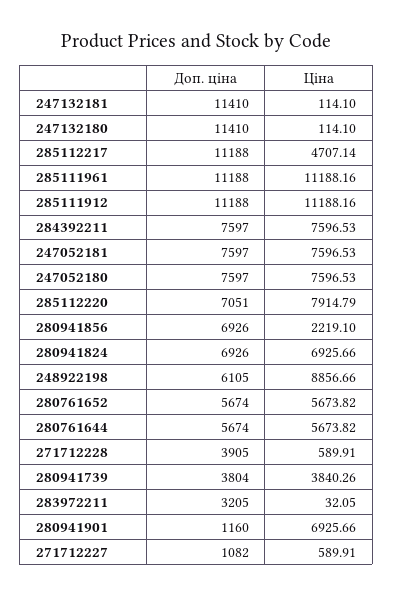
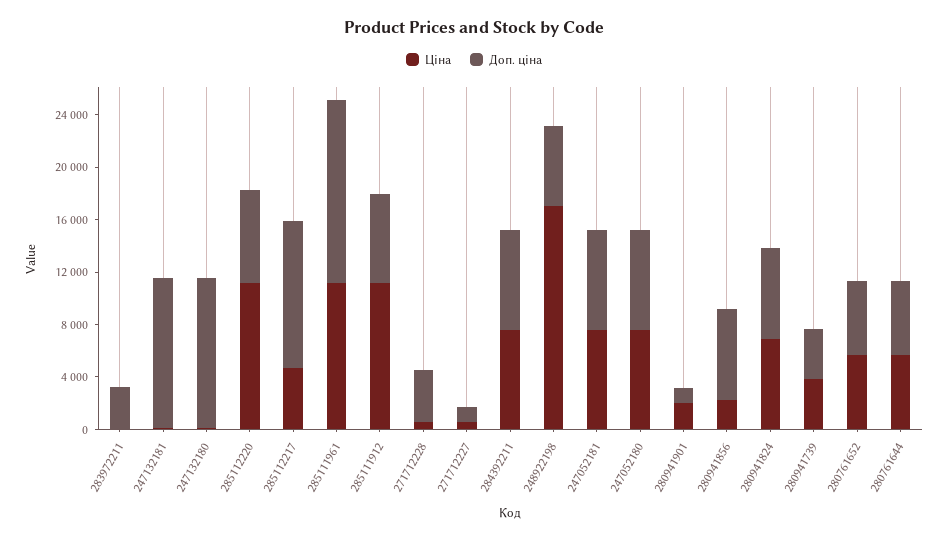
Доп. ціна, 285111961: 11188 -> 14000
Доп. ціна, 285111912: 11188 -> 7000
Ціна, 285112220: 7914.79 -> 11000
Ціна, 248922198: 8856.66 -> 17000
Ціна, 280941901: 6925.66 -> 2000

